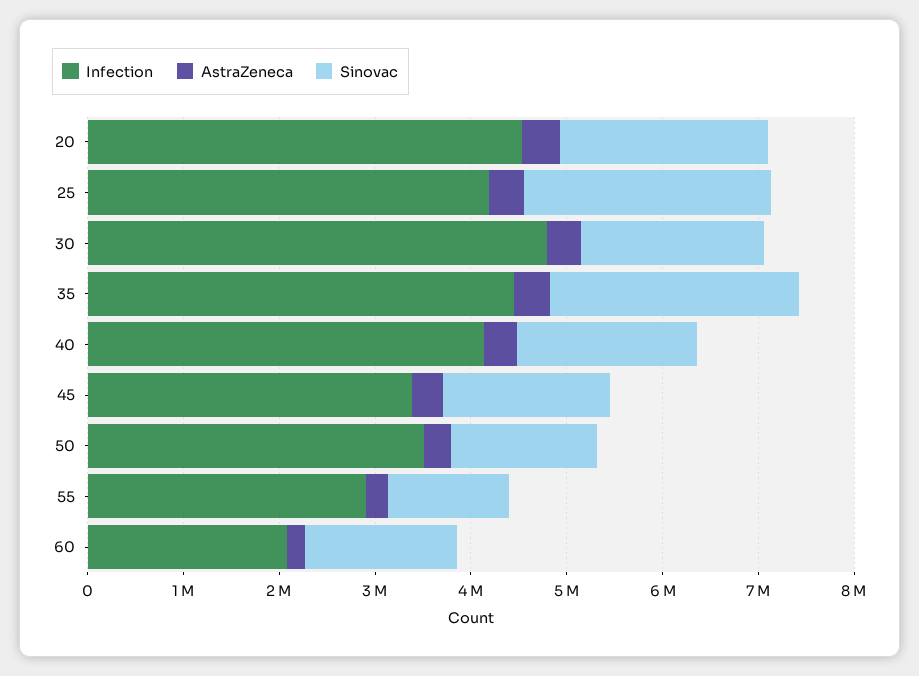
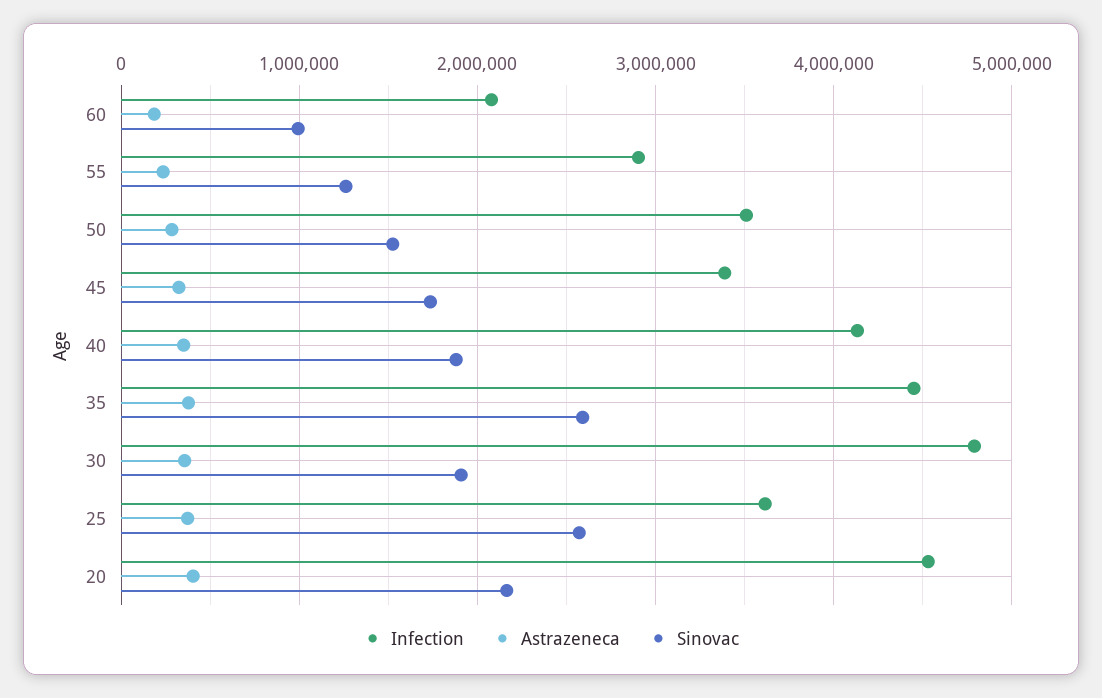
Infection, 25: 4200000 -> 3600000
Sinovac, 60: 1600000 -> 1000000

